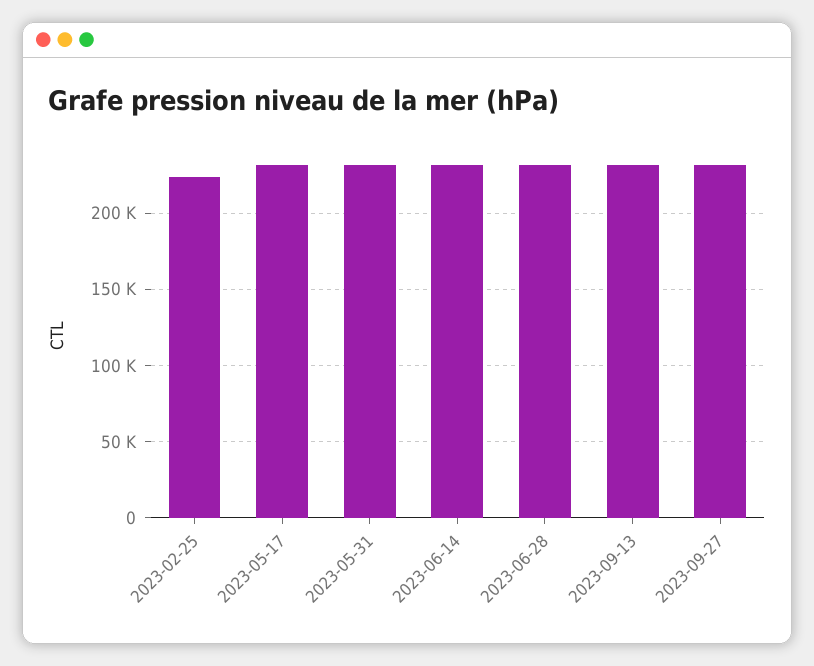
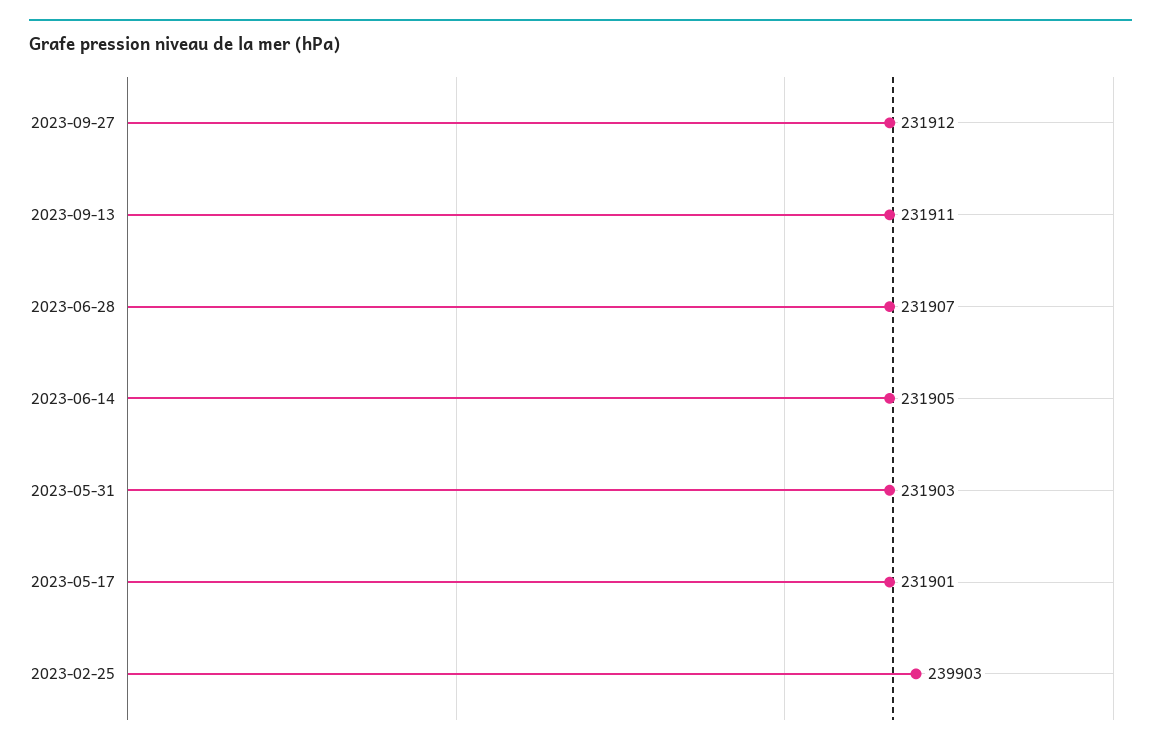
2023-02-25: 225000 -> 239903

